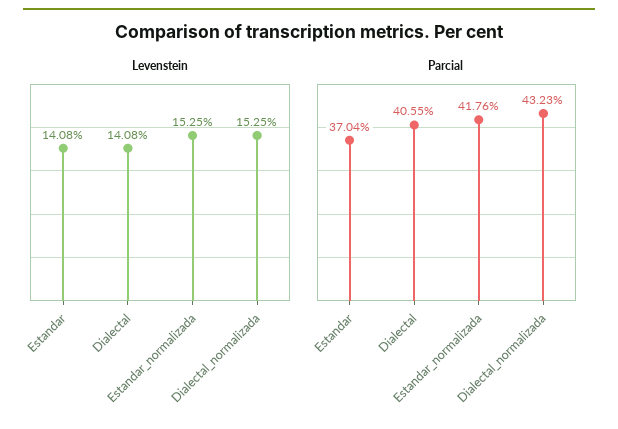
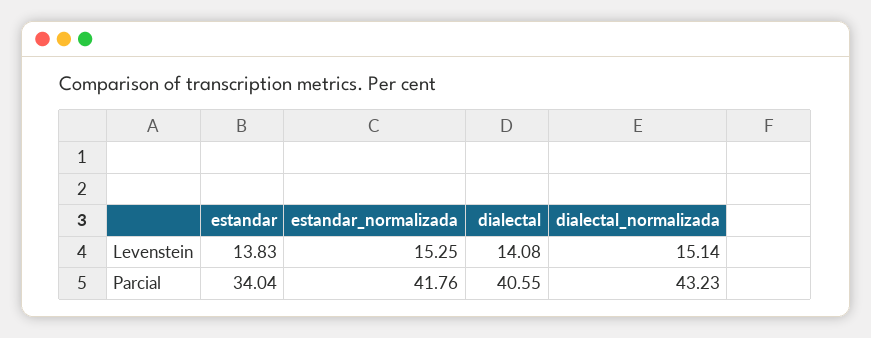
Levenstein, Estandar: 14.08 -> 13.83
Levenstein, Dialectal_normalizada: 15.25 -> 15.14
Parcial, Estandar: 37.04 -> 34.04

